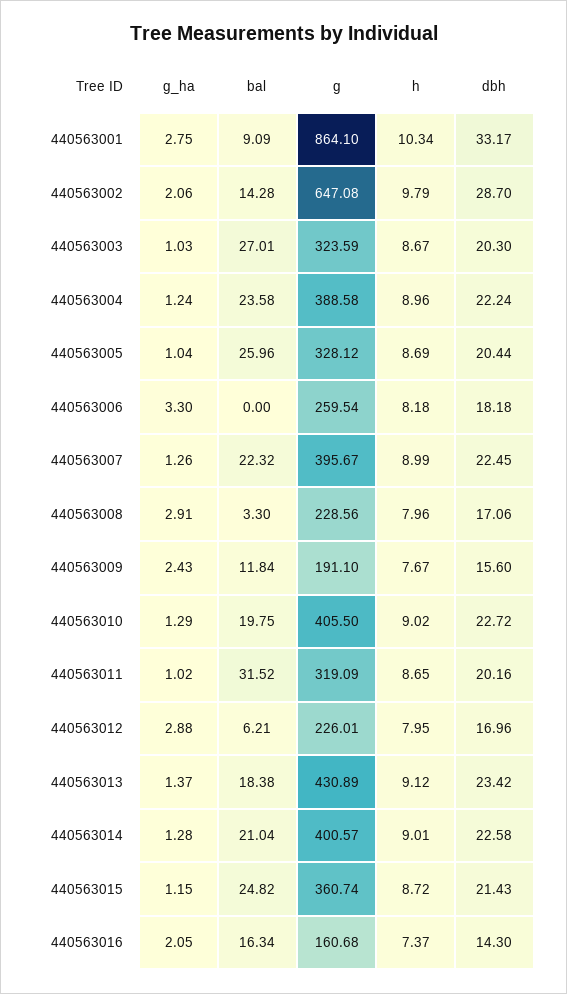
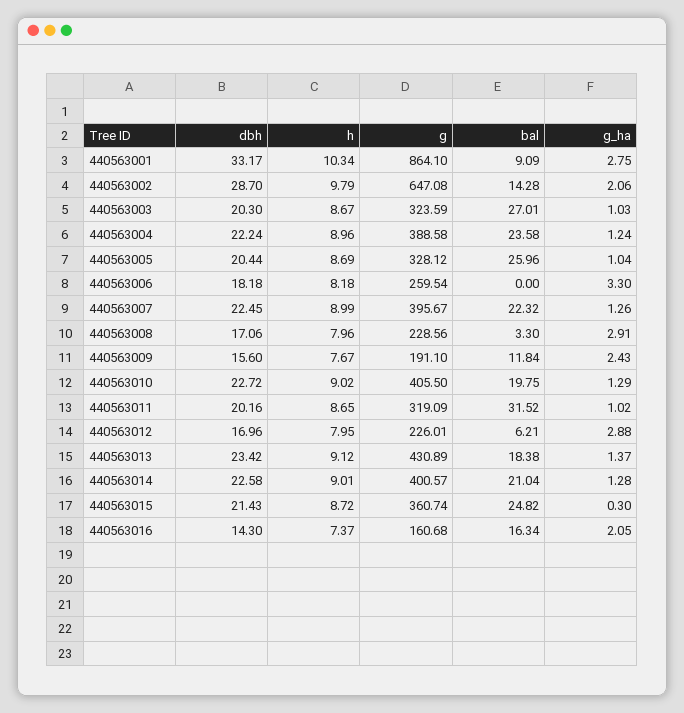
g_ha, 440563015: 1.15 -> 0.3

